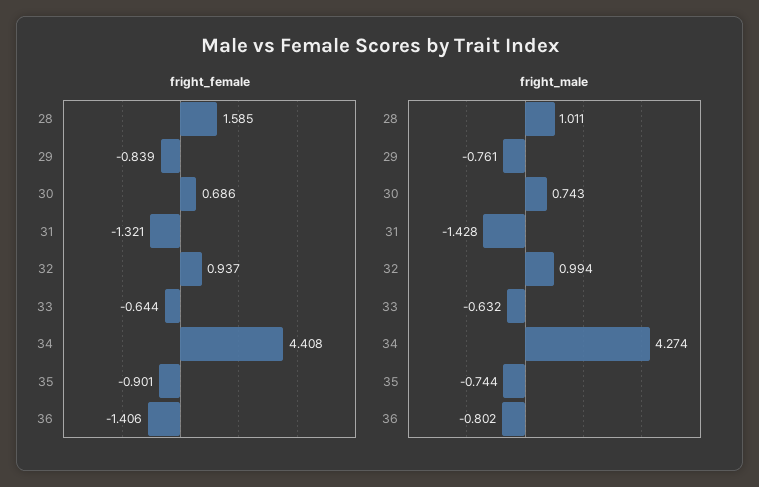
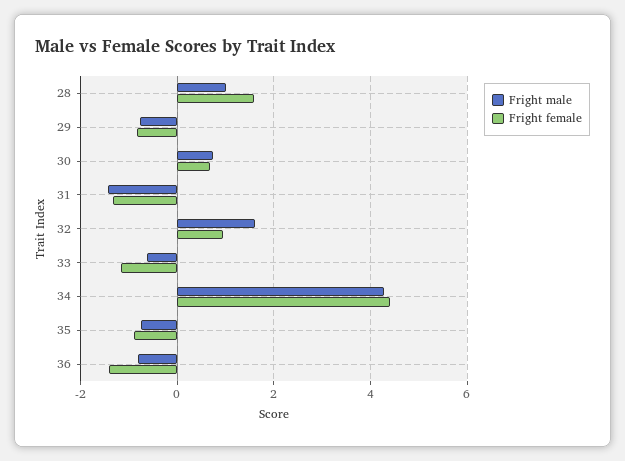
fright_female, 33: -0.644 -> -1.2
fright_male, 32: 0.994 -> 1.6

